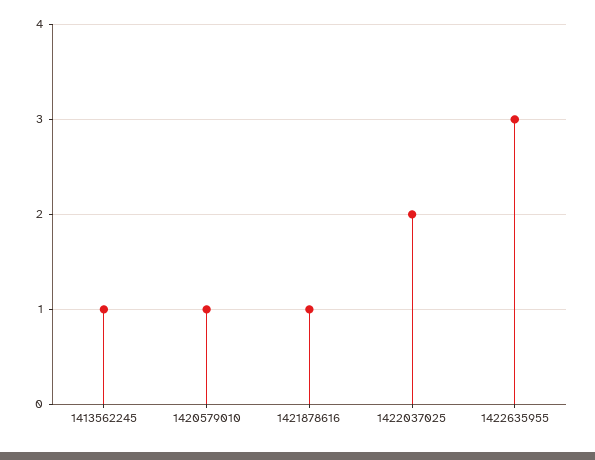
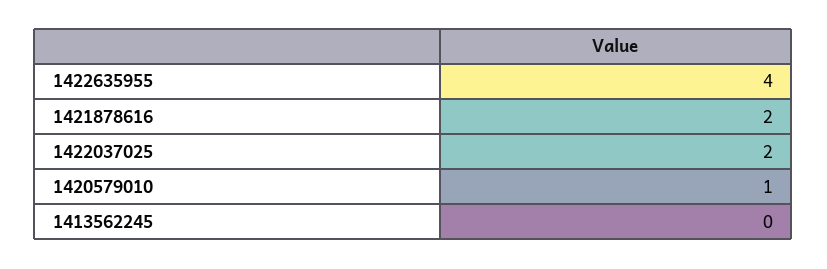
1413562245: 1 -> 0
1421878616: 1 -> 2
1422635955: 3 -> 4

